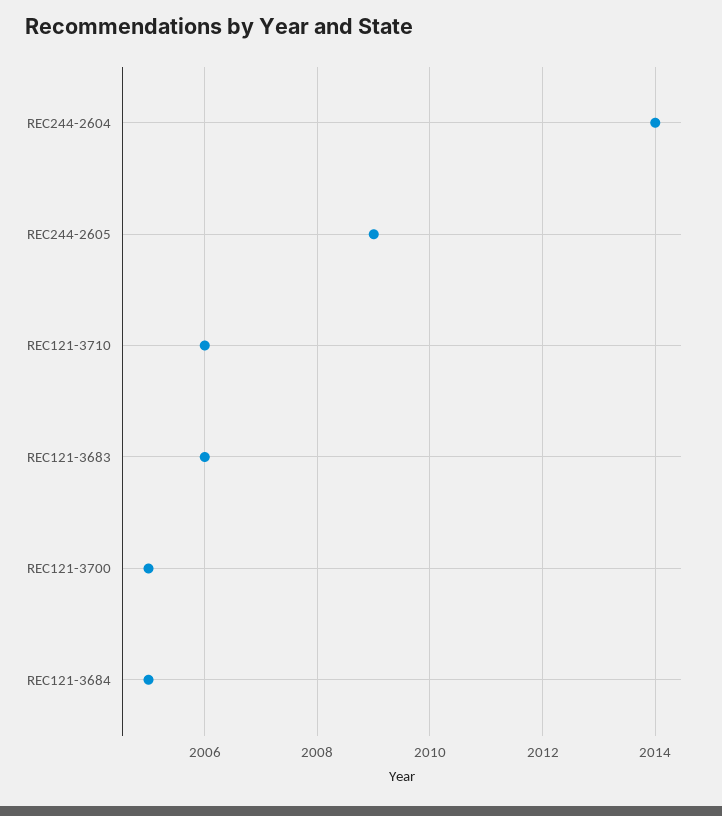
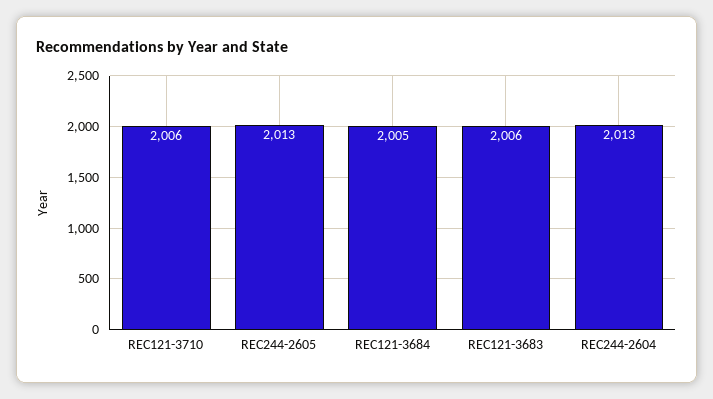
REC244-2604: 2014 -> 2013
REC244-2605: 2009 -> 2013
REC121-3700: 2005 -> none

